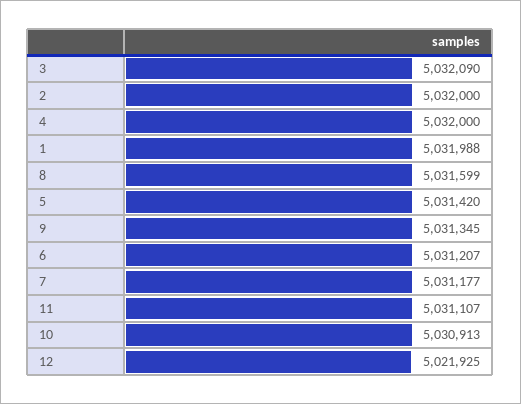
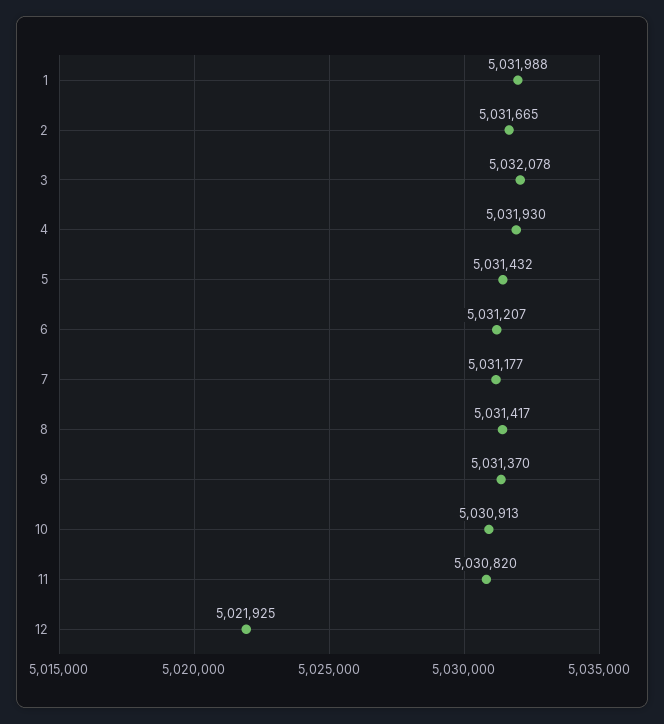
3: 5032090 -> 5032078
2: 5032000 -> 5031665
4: 5032000 -> 5031930
8: 5031599 -> 5031417
5: 5031420 -> 5031432
9: 5031345 -> 5031370
11: 5031107 -> 5030820

